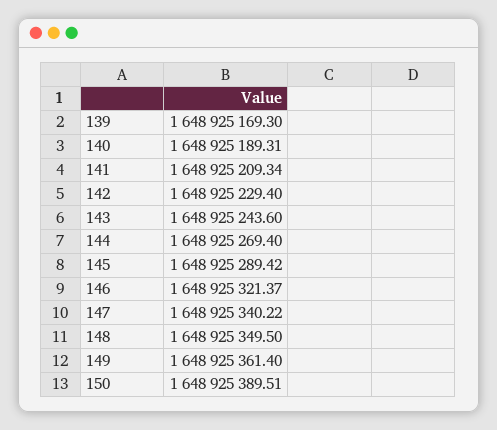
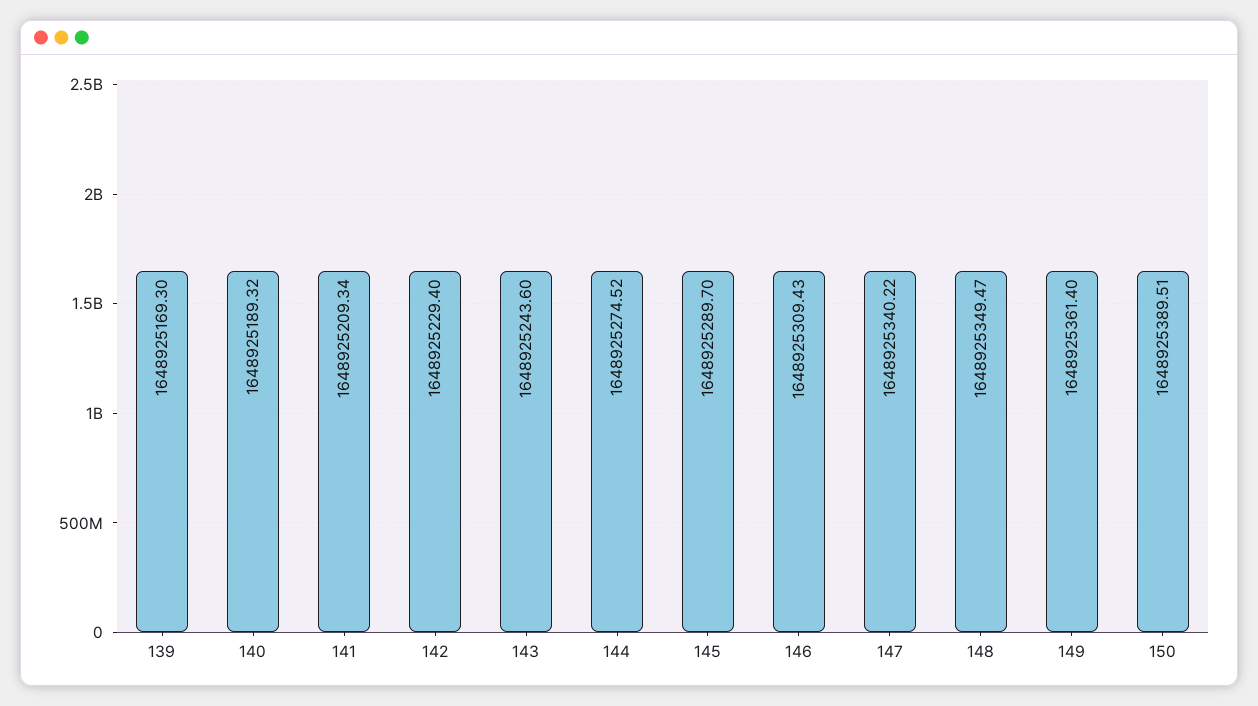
140: 1648925189.31 -> 1648925189.32
144: 1648925269.4 -> 1648925274.52
145: 1648925289.42 -> 1648925289.7
146: 1648925321.37 -> 1648925309.43
148: 1648925349.5 -> 1648925349.47

